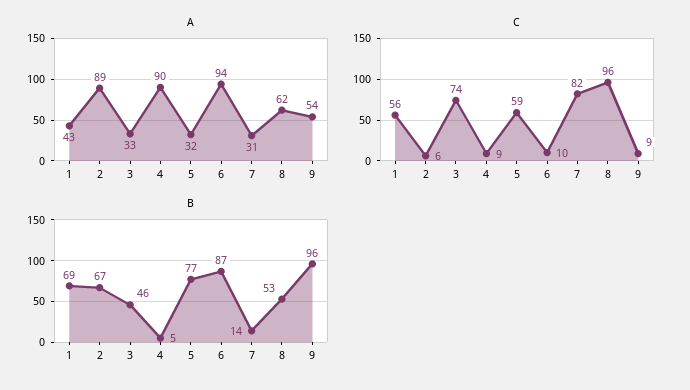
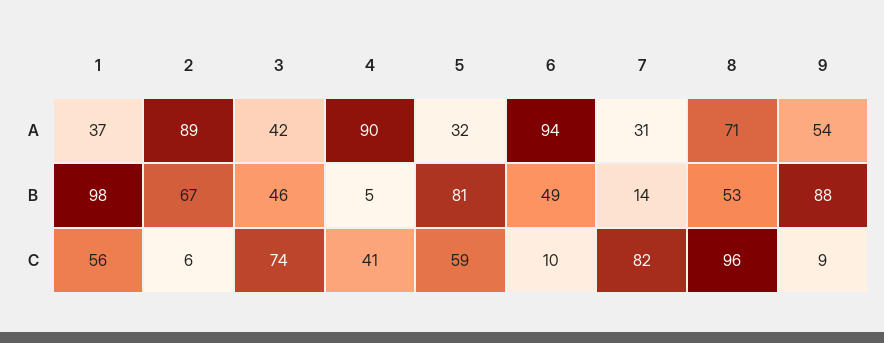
A, 1: 43 -> 37
A, 3: 33 -> 42
A, 8: 62 -> 71
C, 4: 9 -> 41
B, 1: 69 -> 98
B, 5: 77 -> 81
B, 6: 87 -> 49
B, 9: 96 -> 88

